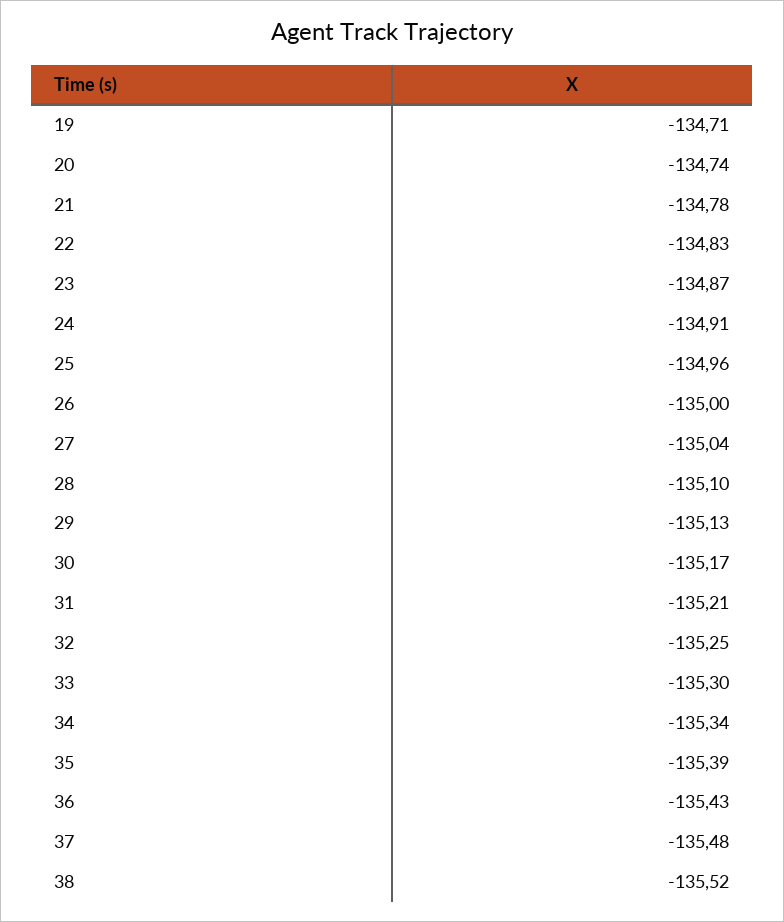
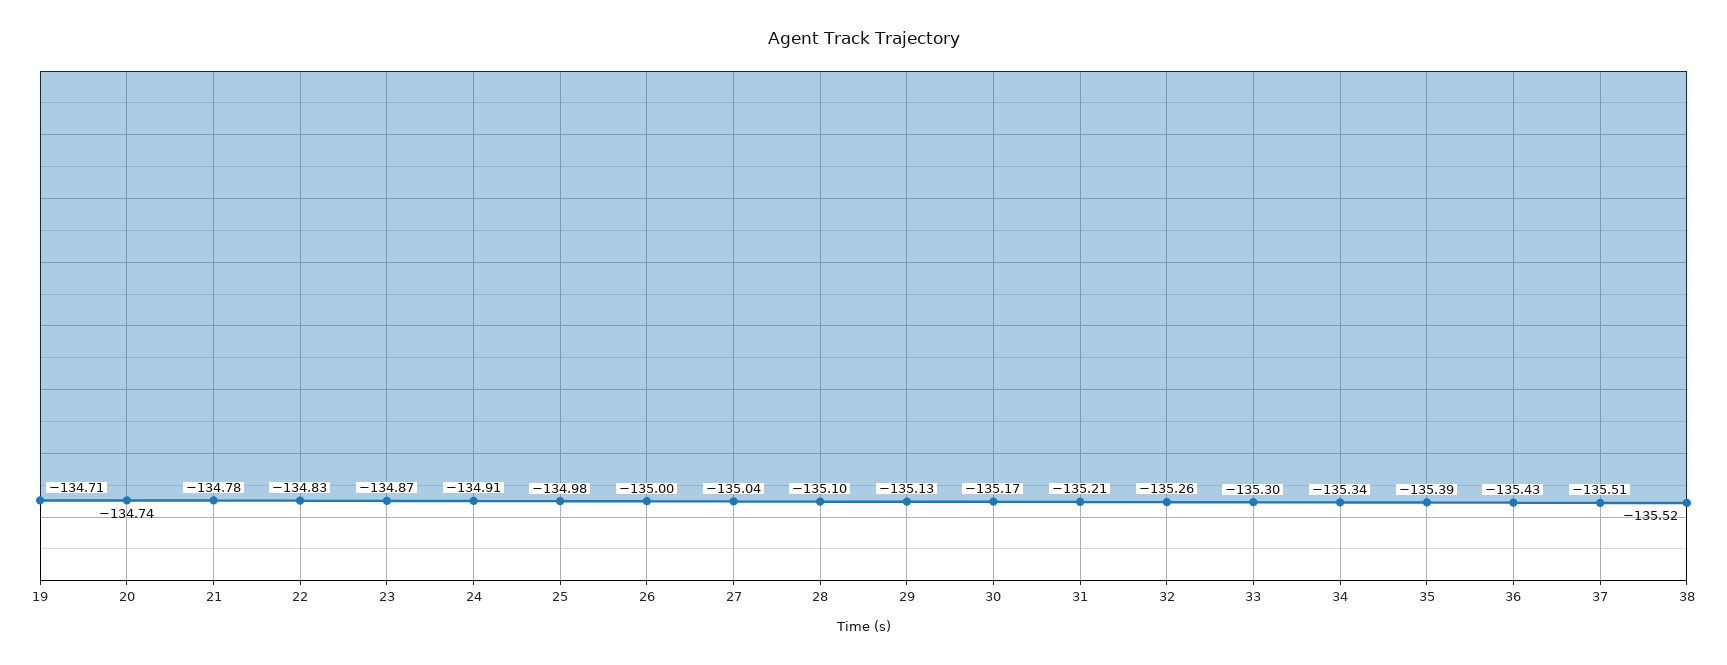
25: -134.96 -> -134.98
32: -135.25 -> -135.26
37: -135.48 -> -135.51

